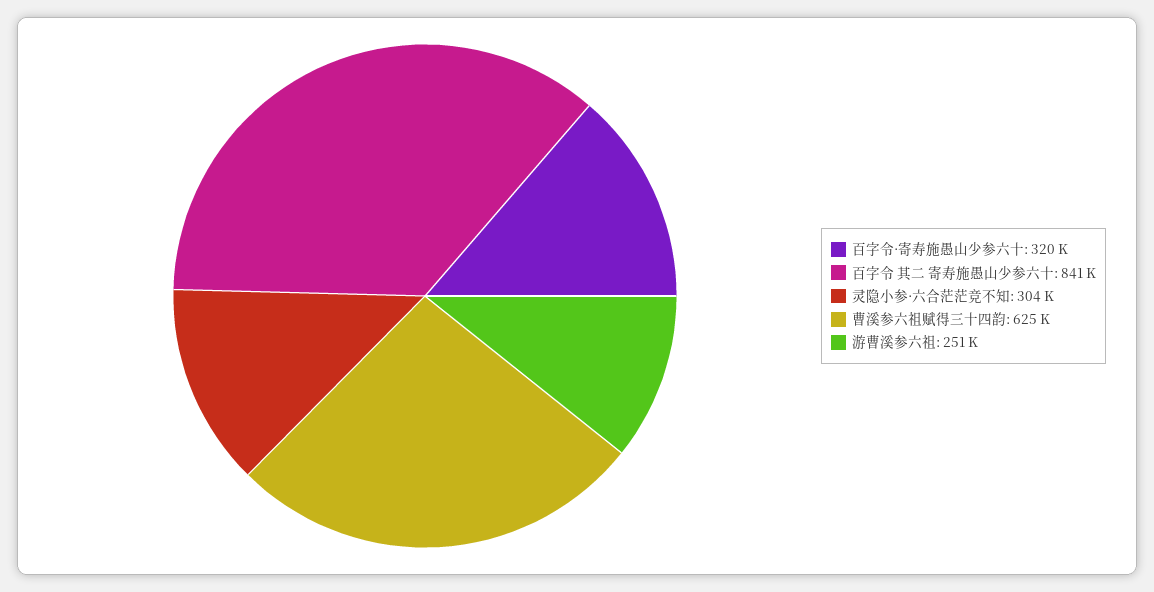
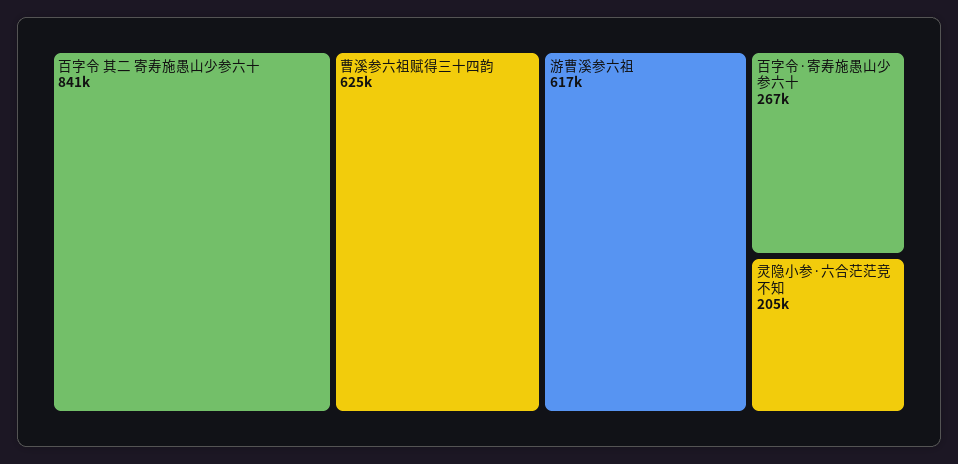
百字令·寄寿施愚山少参六十: 320000 -> 267000
灵隐小参·六合茫茫竞不知: 304000 -> 205000
游曹溪参六祖: 251000 -> 617000

